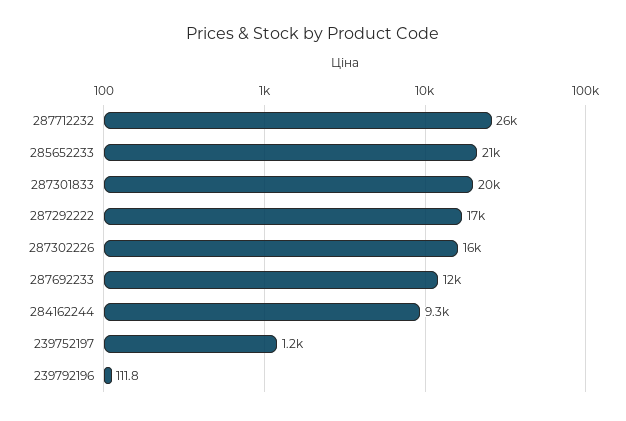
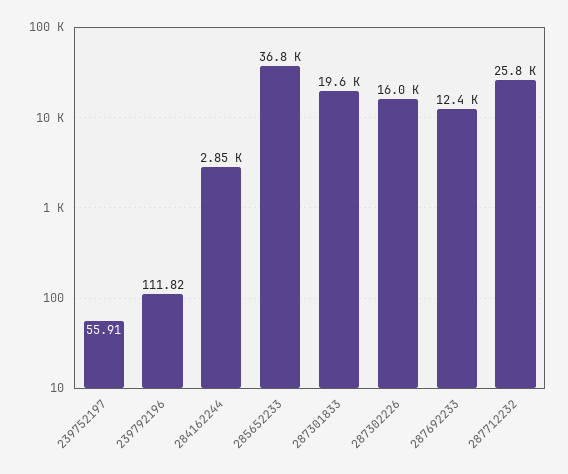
285652233: 21000 -> 36800
287292222: 17000 -> none
284162244: 9300 -> 2850
239752197: 1200 -> 55.91

